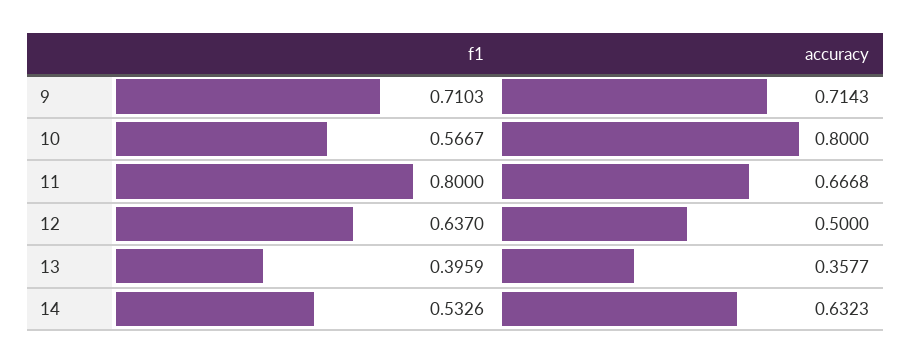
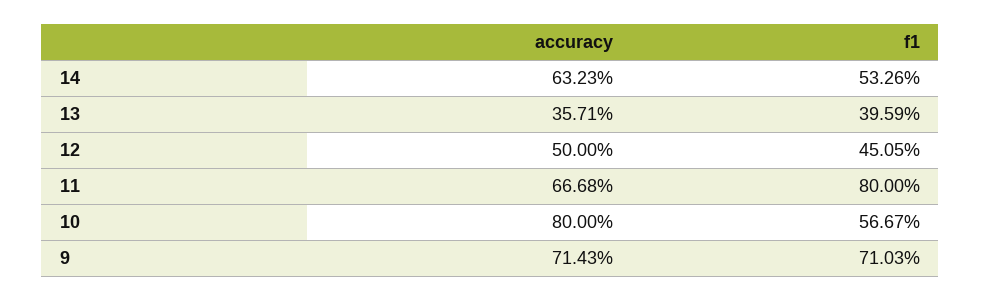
f1, 12: 0.637 -> 0.4505
accuracy, 13: 0.3577 -> 0.3571

